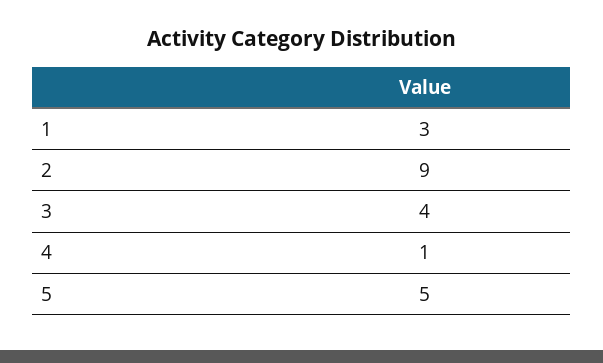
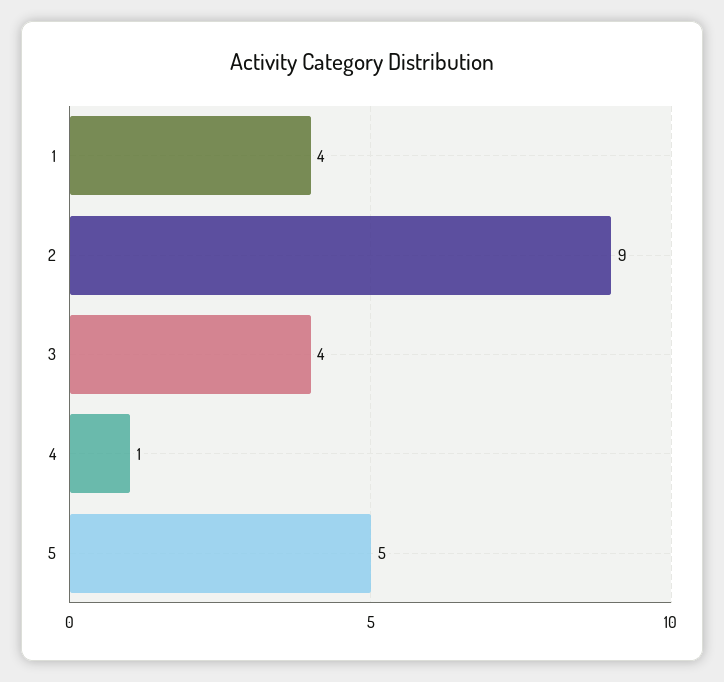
1: 3 -> 4

